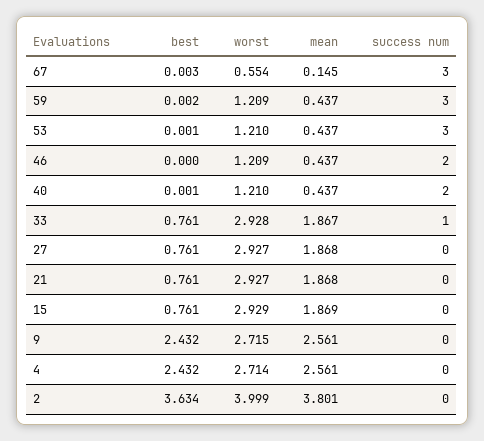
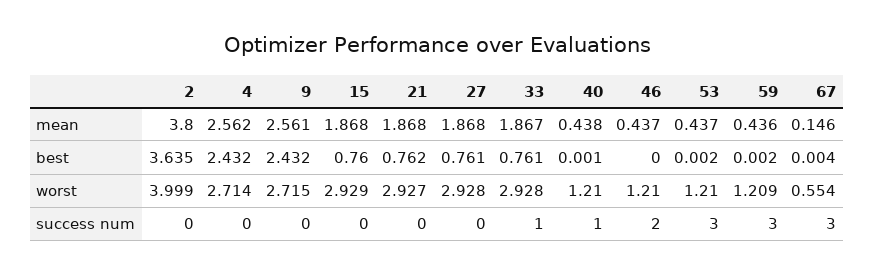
best, 67: 0.003 -> 0.004
mean, 67: 0.145 -> 0.146
mean, 59: 0.437 -> 0.436
best, 53: 0.001 -> 0.002
worst, 46: 1.209 -> 1.21
mean, 40: 0.437 -> 0.438
success num, 40: 2 -> 1
worst, 27: 2.927 -> 2.928
best, 21: 0.761 -> 0.762
best, 15: 0.761 -> 0.76
mean, 15: 1.869 -> 1.868
mean, 4: 2.561 -> 2.562
best, 2: 3.634 -> 3.635
mean, 2: 3.801 -> 3.8

